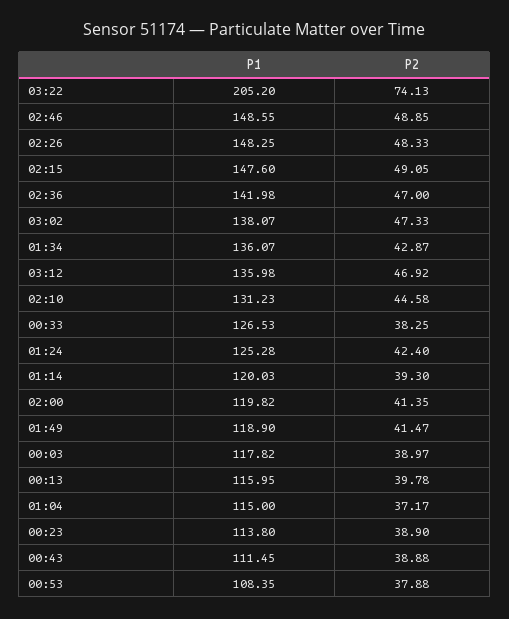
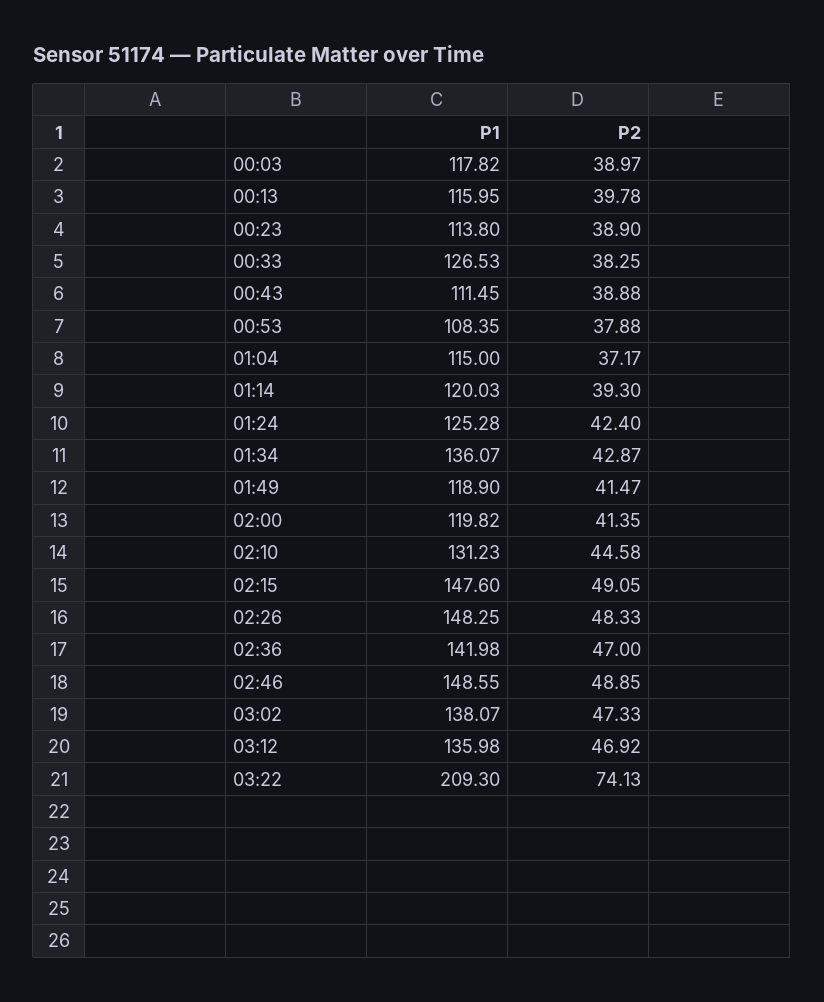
P1, 03:22: 205.2 -> 209.3

